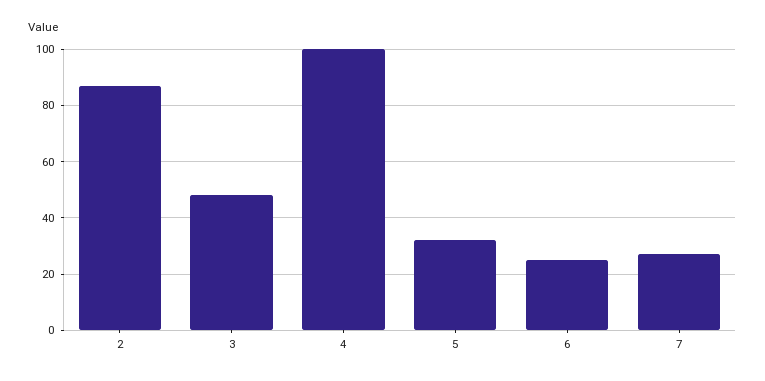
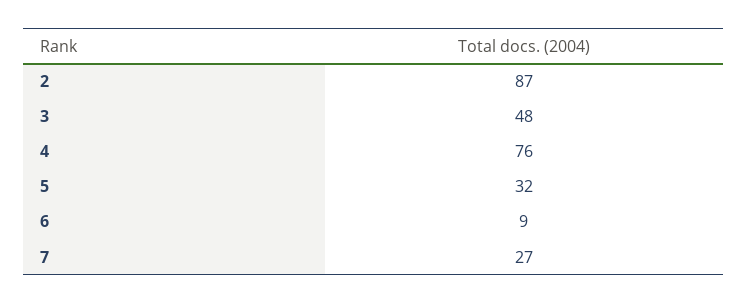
4: 100 -> 76
6: 25 -> 9

